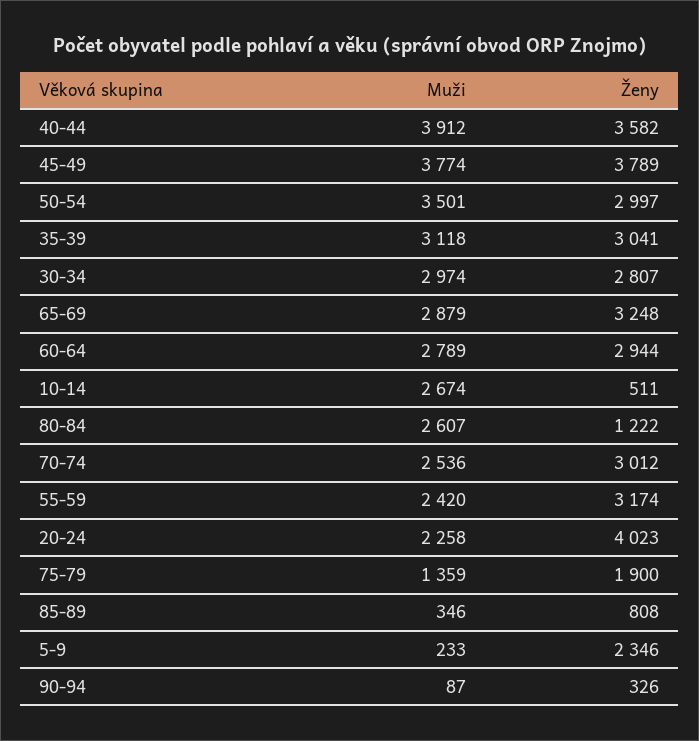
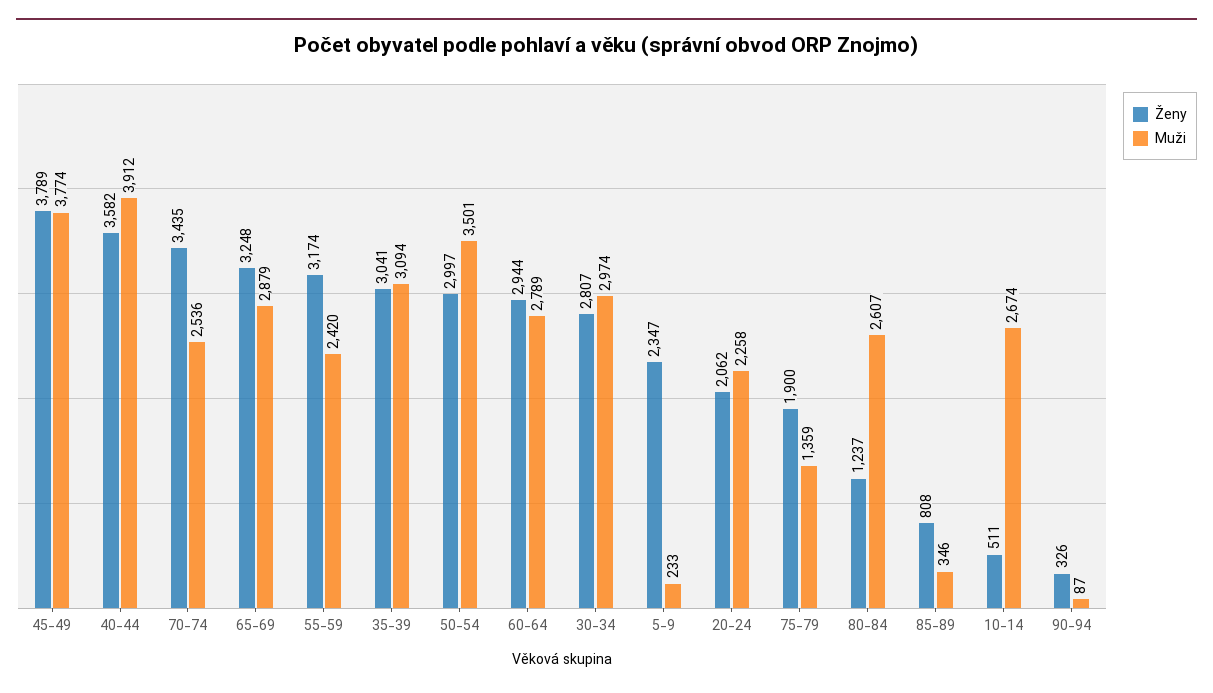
Muži, 35-39: 3118 -> 3094
Ženy, 80-84: 1222 -> 1237
Ženy, 70-74: 3012 -> 3435
Ženy, 20-24: 4023 -> 2062
Ženy, 5-9: 2346 -> 2347

